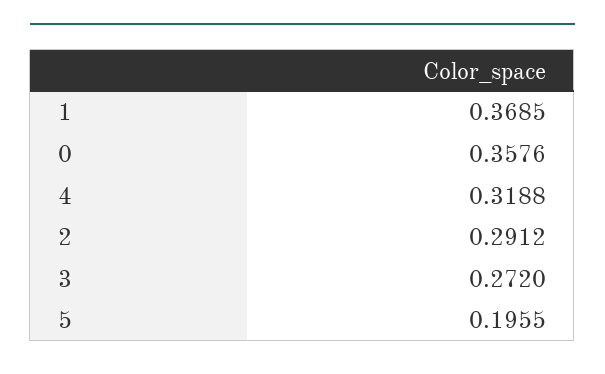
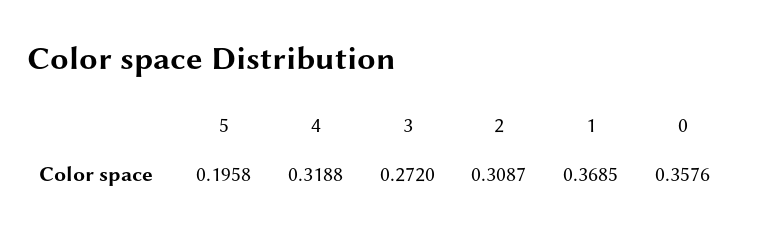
2: 0.2912 -> 0.3087
5: 0.1955 -> 0.1958

